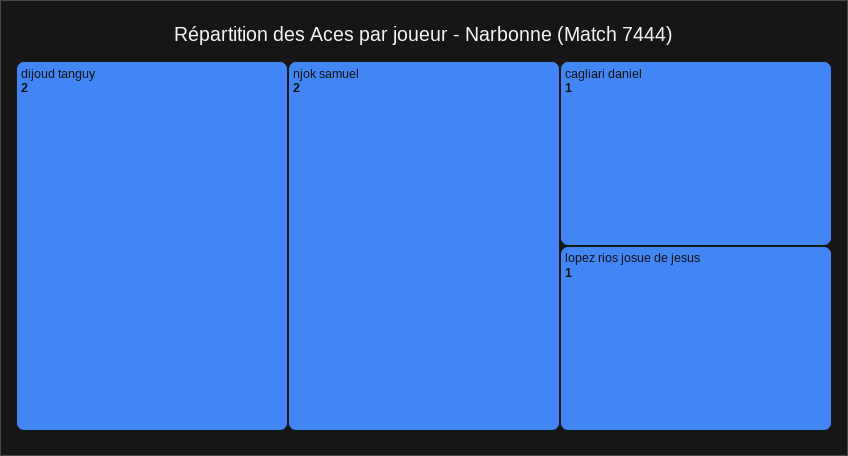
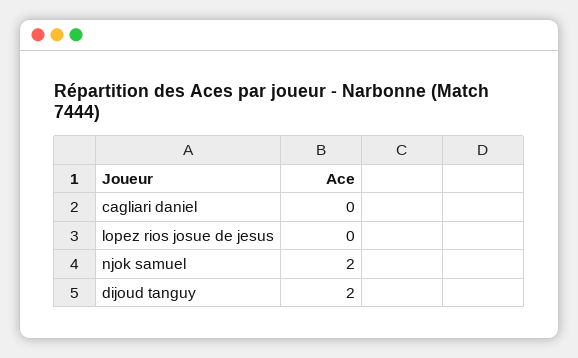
cagliari daniel: 1 -> 0
lopez rios josue de jesus: 1 -> 0

